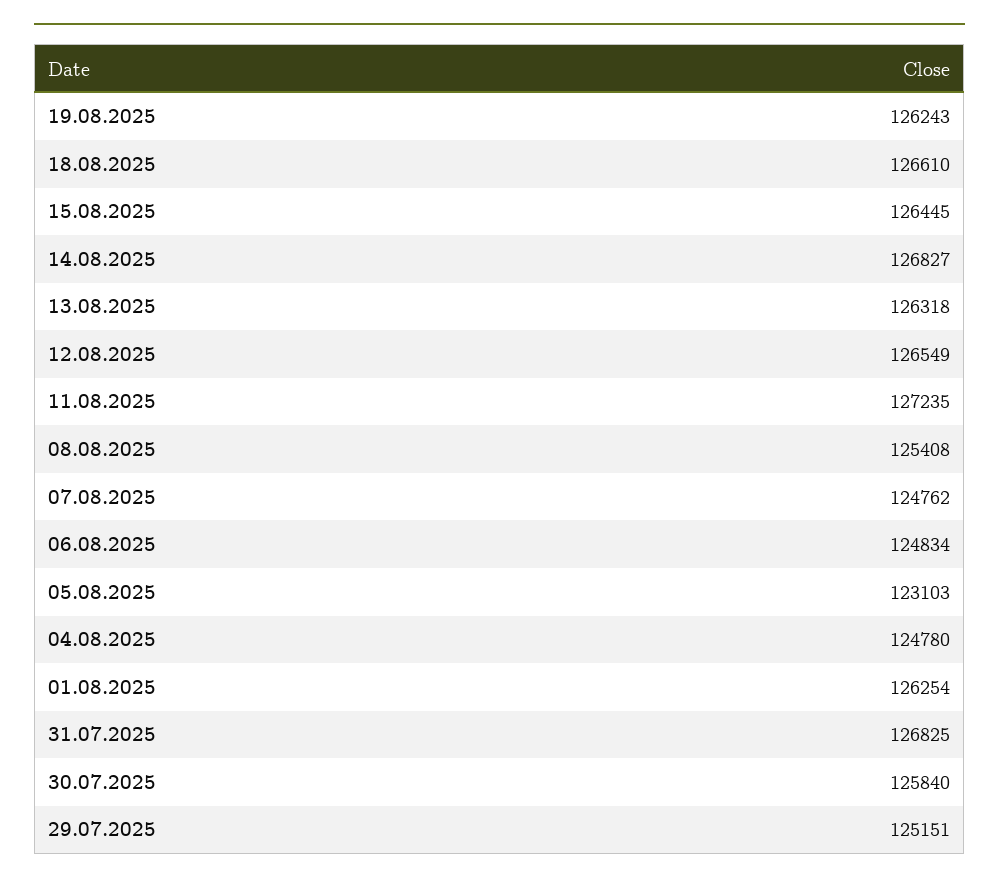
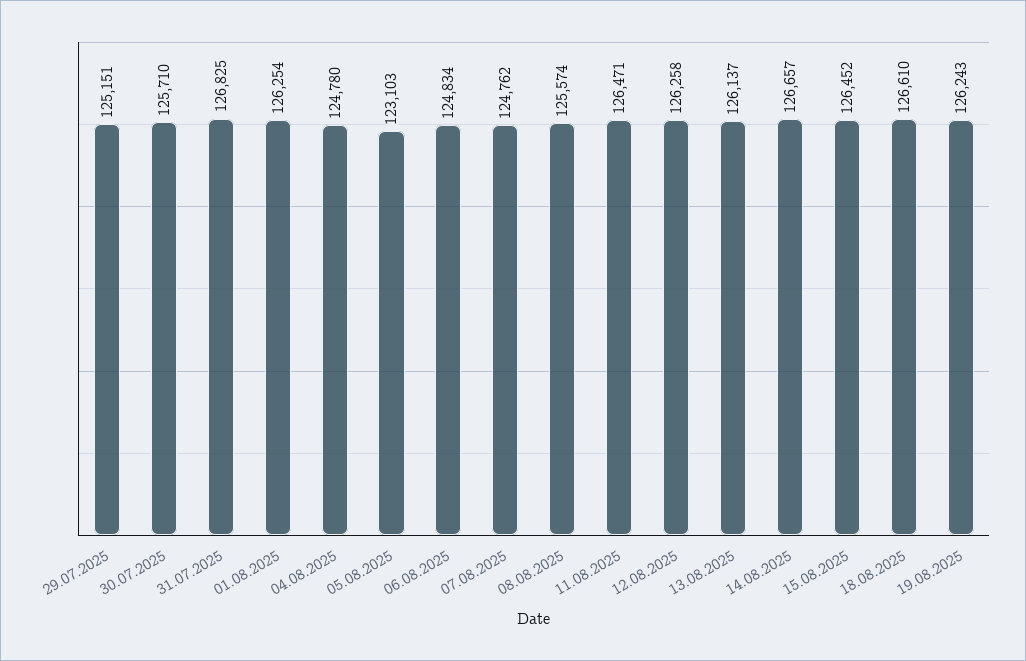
15.08.2025: 126445 -> 126452
14.08.2025: 126827 -> 126657
13.08.2025: 126318 -> 126137
12.08.2025: 126549 -> 126258
11.08.2025: 127235 -> 126471
08.08.2025: 125408 -> 125574
30.07.2025: 125840 -> 125710

